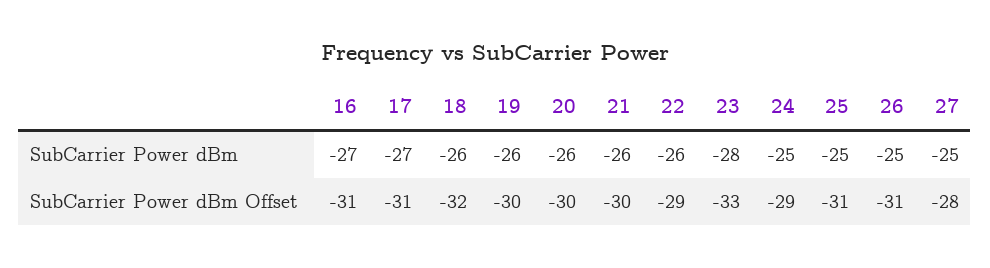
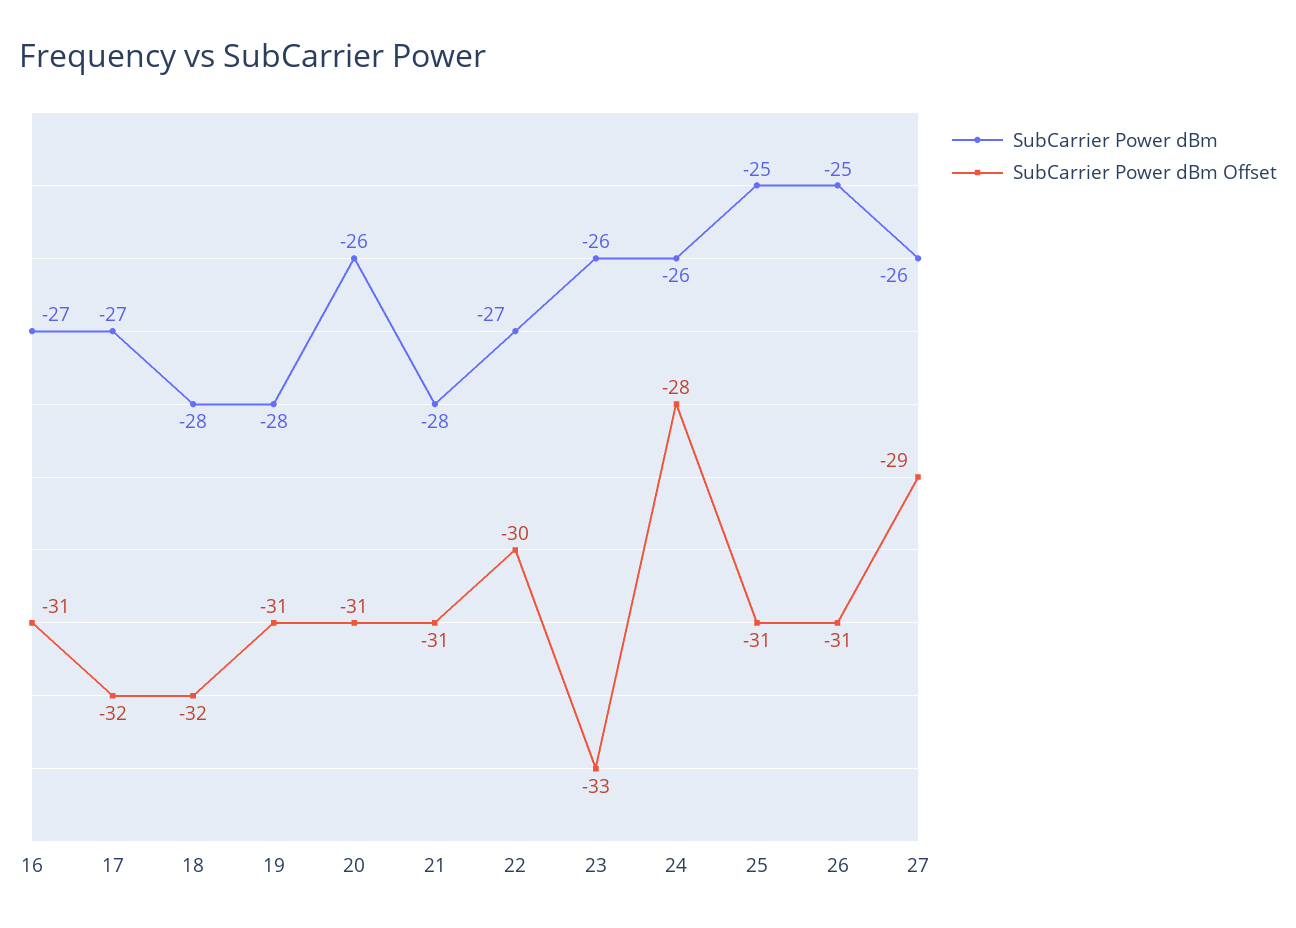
SubCarrier Power dBm, 18: -26 -> -28
SubCarrier Power dBm, 19: -26 -> -28
SubCarrier Power dBm, 21: -26 -> -28
SubCarrier Power dBm, 22: -26 -> -27
SubCarrier Power dBm, 23: -28 -> -26
SubCarrier Power dBm, 24: -25 -> -26
SubCarrier Power dBm, 27: -25 -> -26
SubCarrier Power dBm Offset, 17: -31 -> -32
SubCarrier Power dBm Offset, 19: -30 -> -31
SubCarrier Power dBm Offset, 20: -30 -> -31
SubCarrier Power dBm Offset, 21: -30 -> -31
SubCarrier Power dBm Offset, 22: -29 -> -30
SubCarrier Power dBm Offset, 24: -29 -> -28
SubCarrier Power dBm Offset, 27: -28 -> -29

